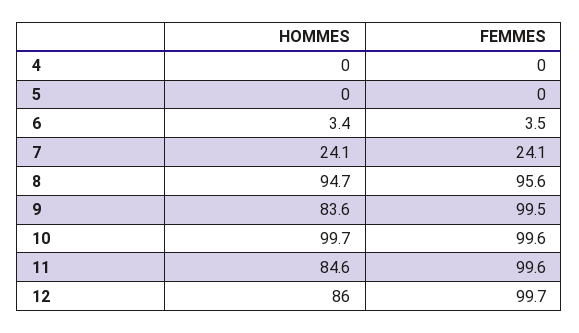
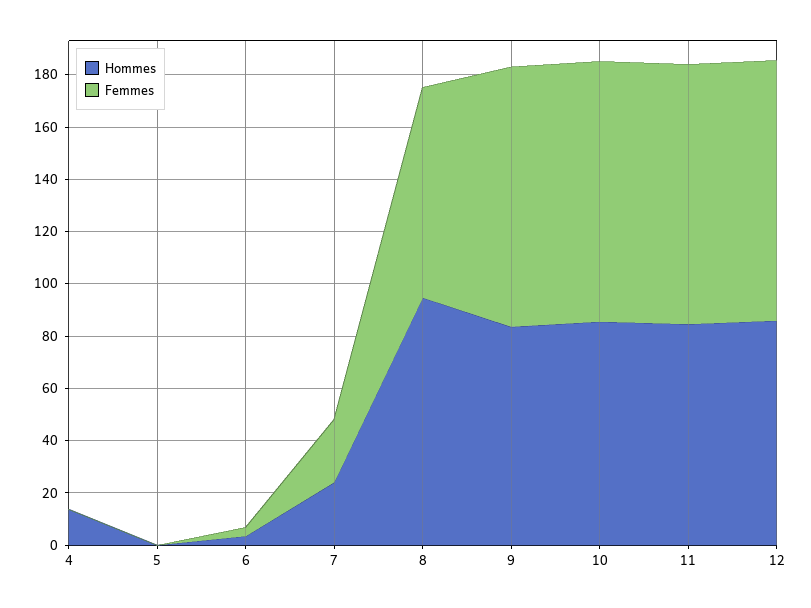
HOMMES, 4: 0 -> 15
FEMMES, 8: 95.6 -> 80
HOMMES, 10: 99.7 -> 85

